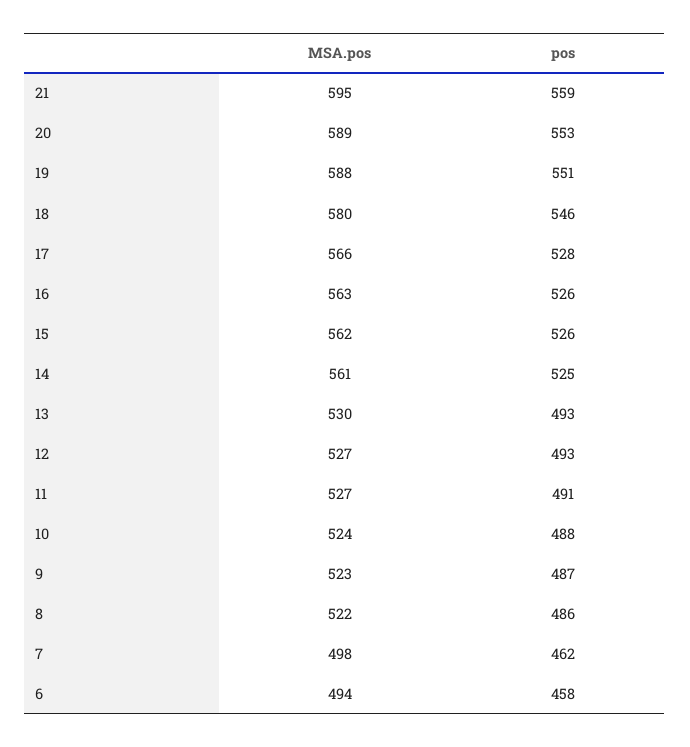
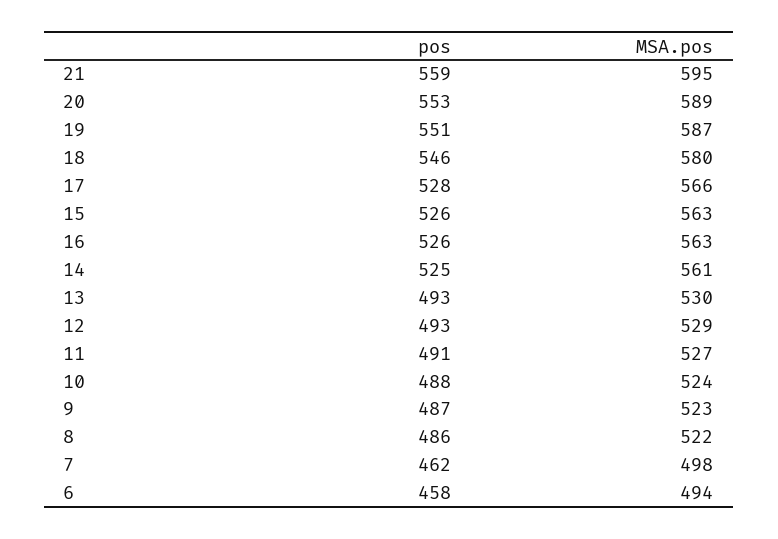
MSA.pos, 19: 588 -> 587
MSA.pos, 15: 562 -> 563
MSA.pos, 12: 527 -> 529

